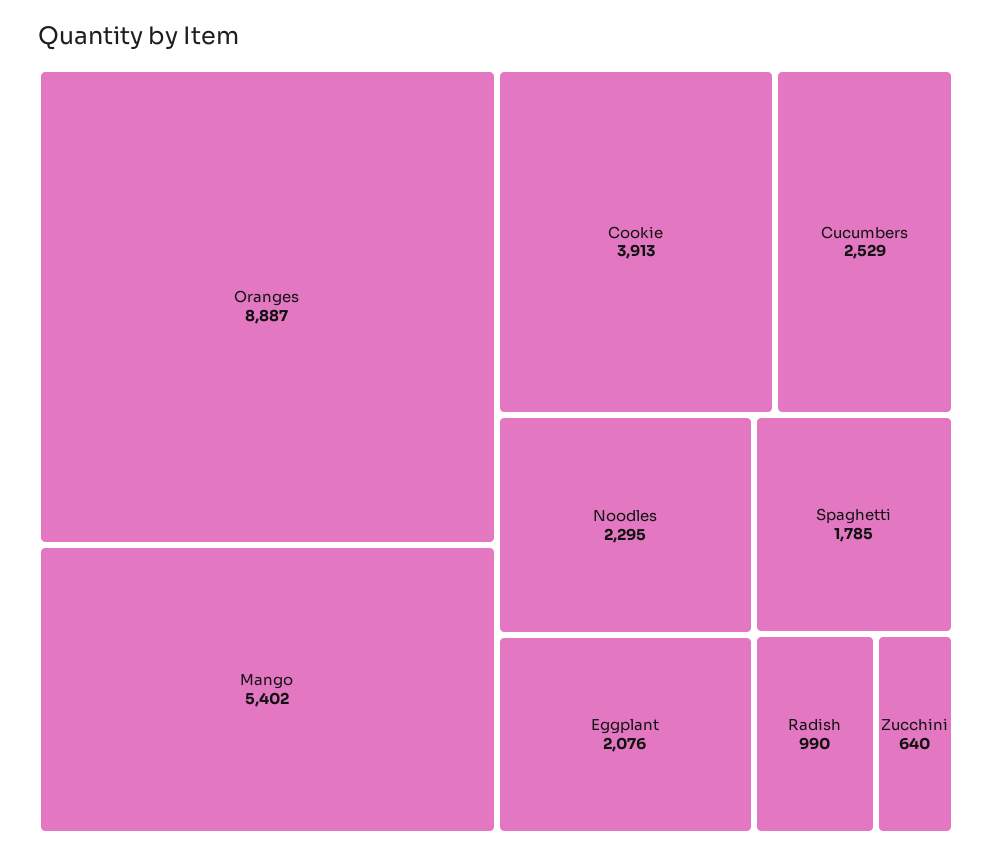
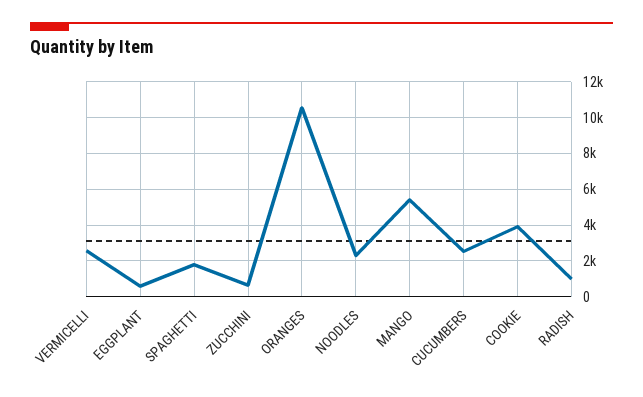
Oranges: 8887 -> 10500
Eggplant: 2076 -> 500
VERMICELLI: none -> 2500

